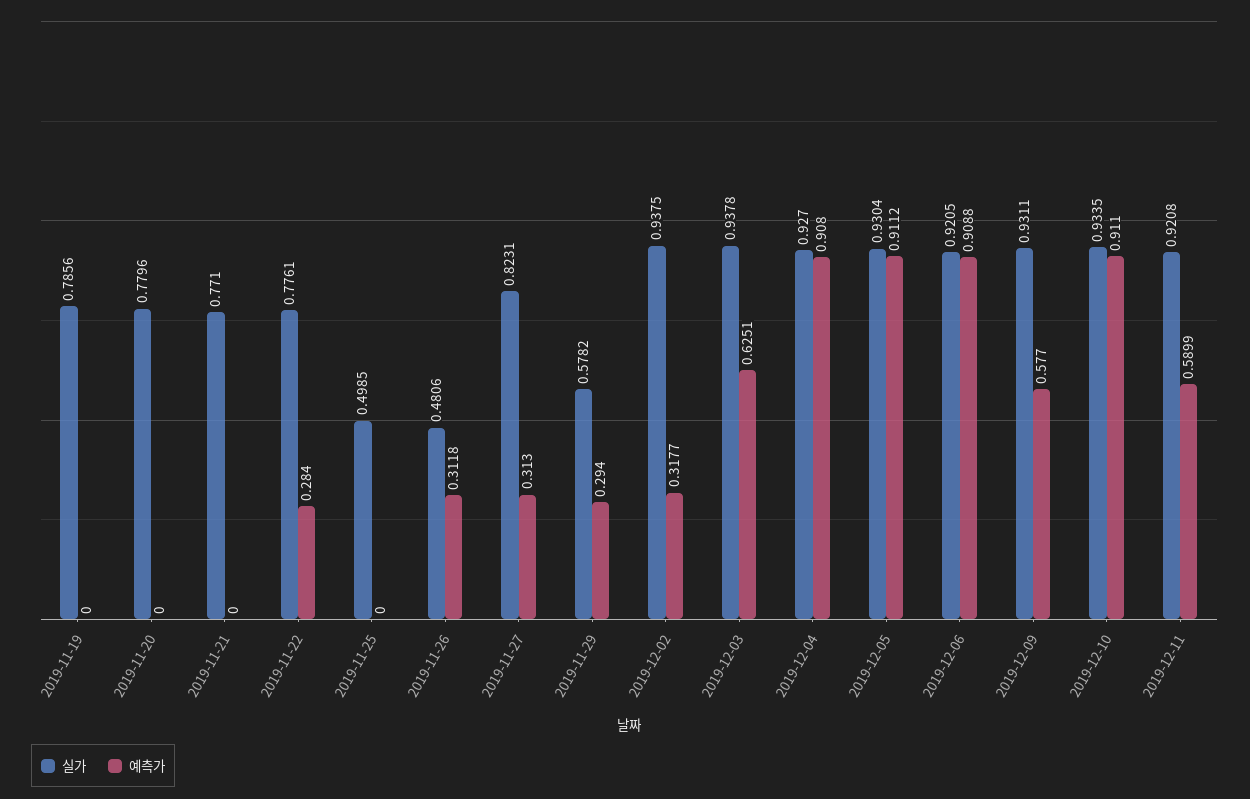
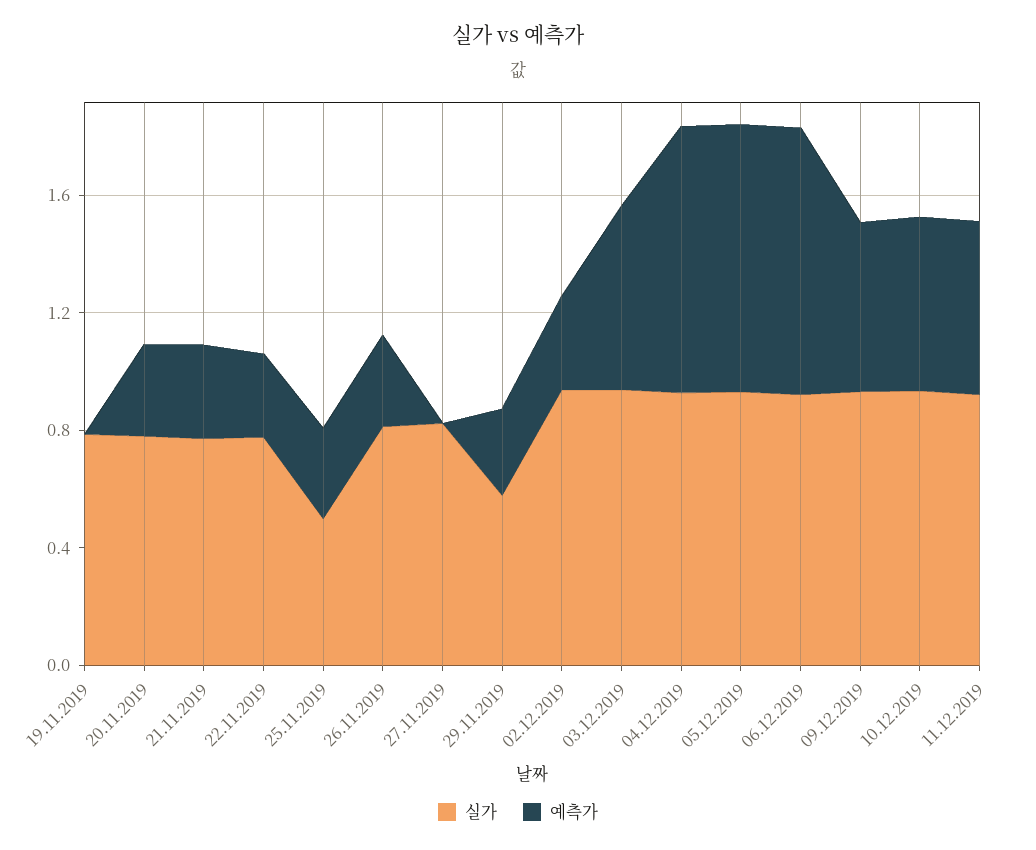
예측가, 2019-11-20: 0 -> 0.3
예측가, 2019-11-21: 0 -> 0.3
예측가, 2019-11-25: 0 -> 0.3
실가, 2019-11-26: 0.4806 -> 0.8
예측가, 2019-11-27: 0.313 -> 0
예측가, 2019-12-10: 0.911 -> 0.6

